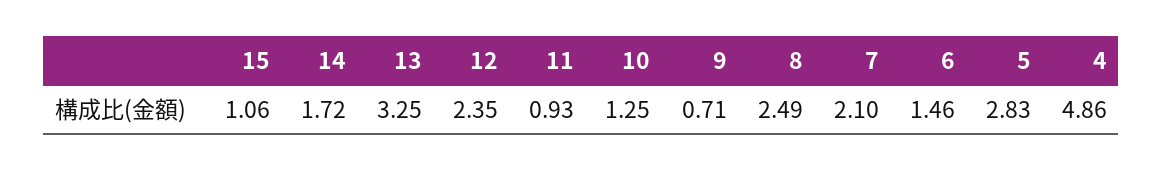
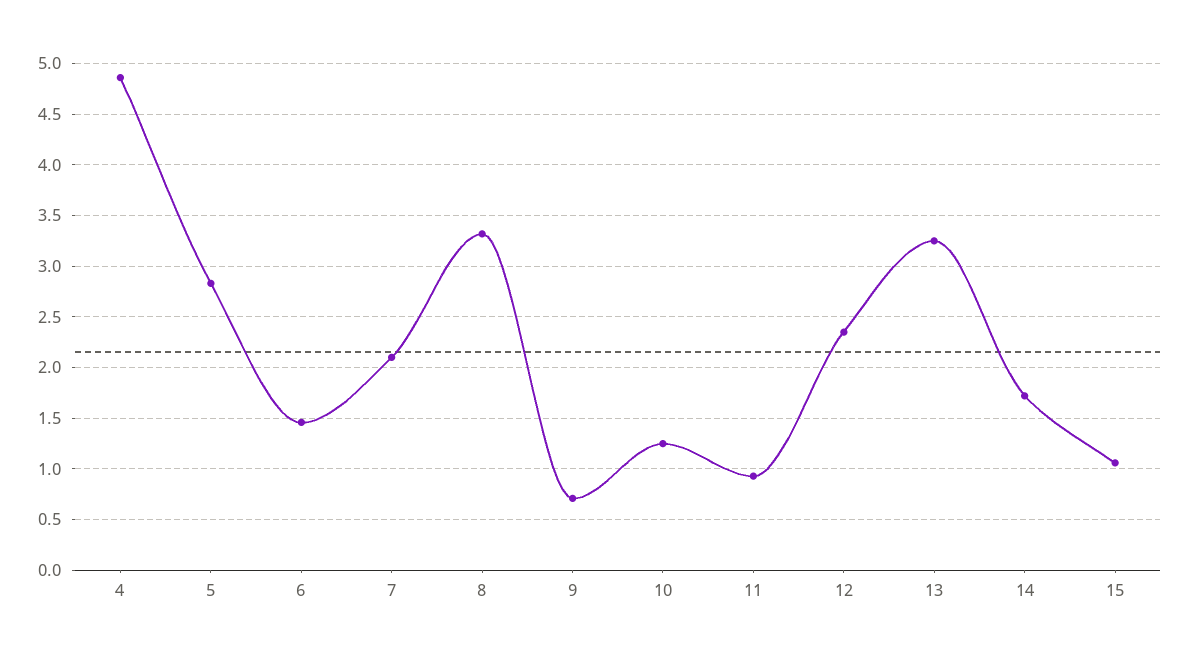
8: 2.49 -> 3.3

